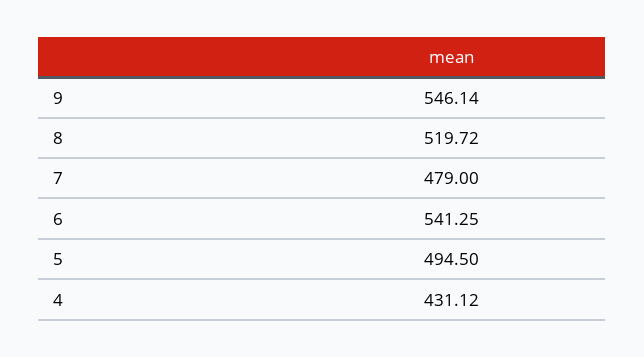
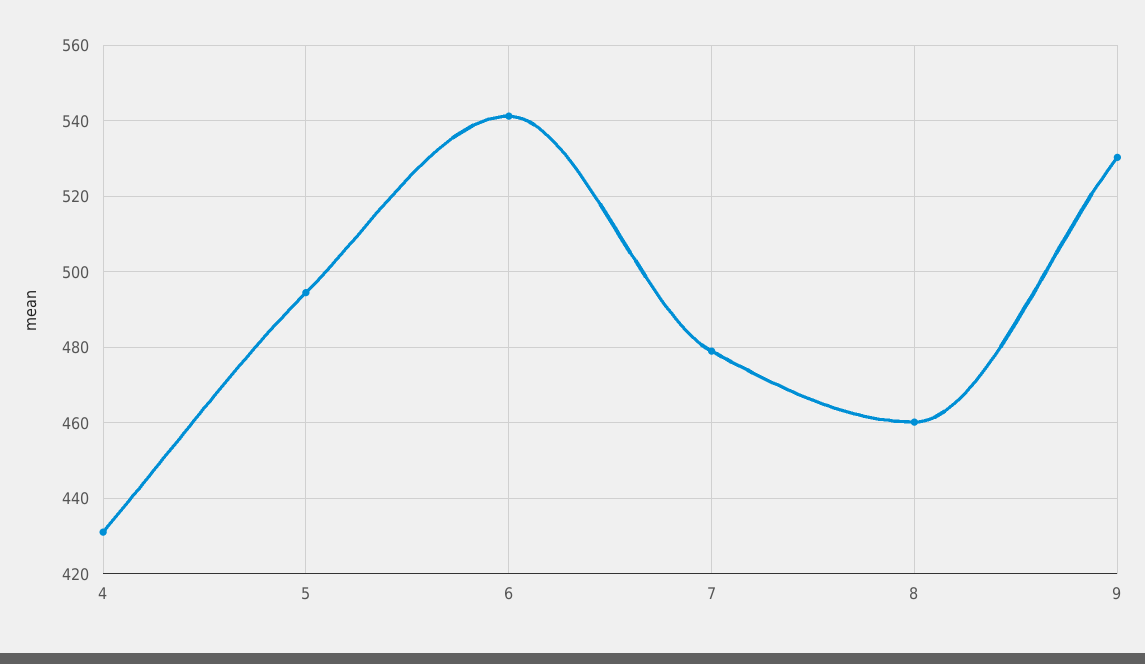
9: 546.14 -> 530
8: 519.72 -> 460

